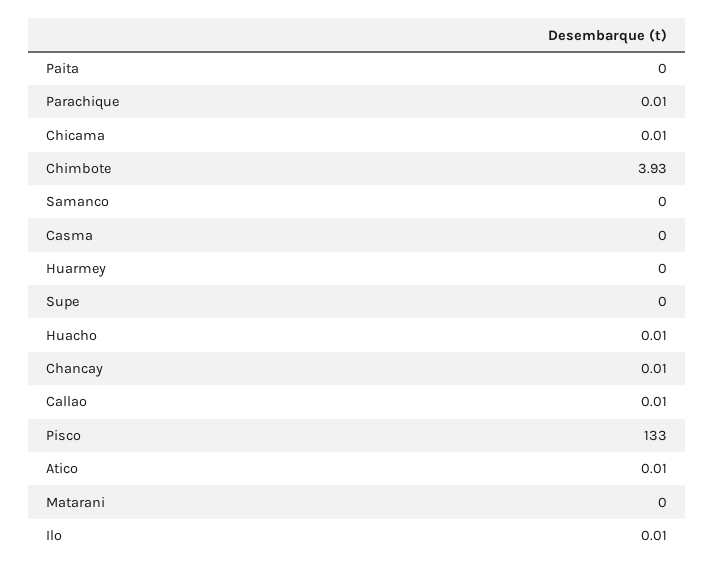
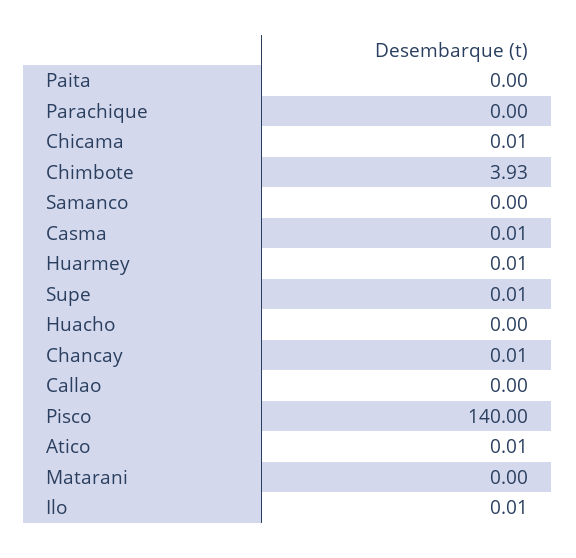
Parachique: 0.01 -> 0
Casma: 0 -> 0.01
Huarmey: 0 -> 0.01
Supe: 0 -> 0.01
Huacho: 0.01 -> 0
Callao: 0.01 -> 0
Pisco: 133 -> 140

